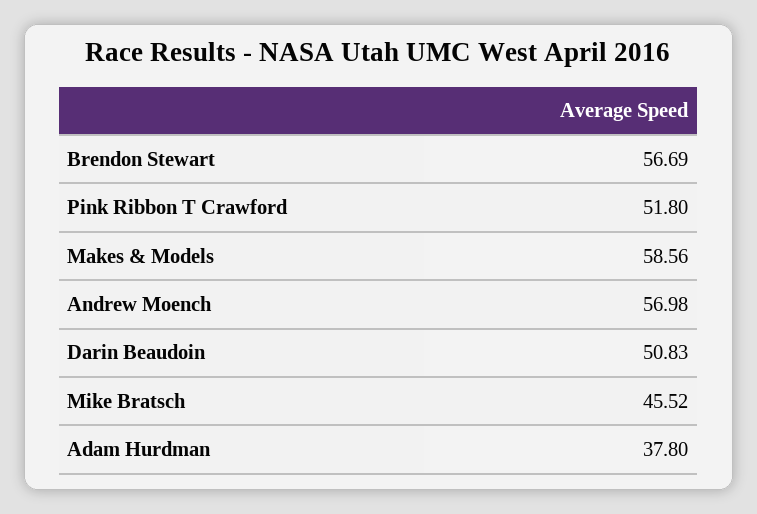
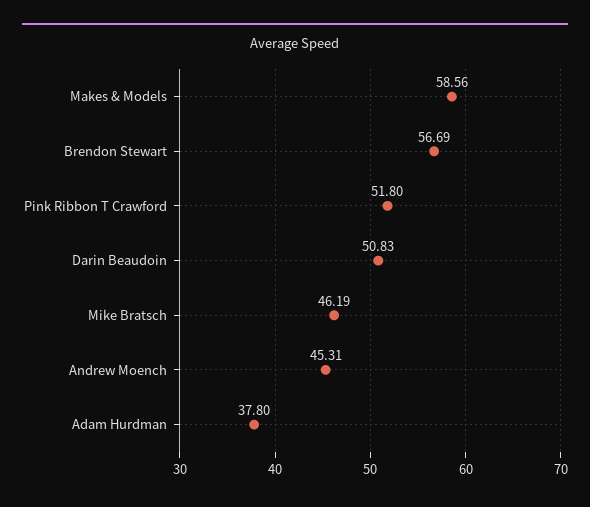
Andrew Moench: 56.98 -> 45.31
Mike Bratsch: 45.52 -> 46.19

